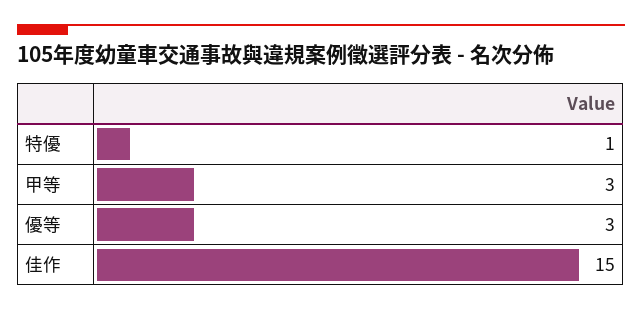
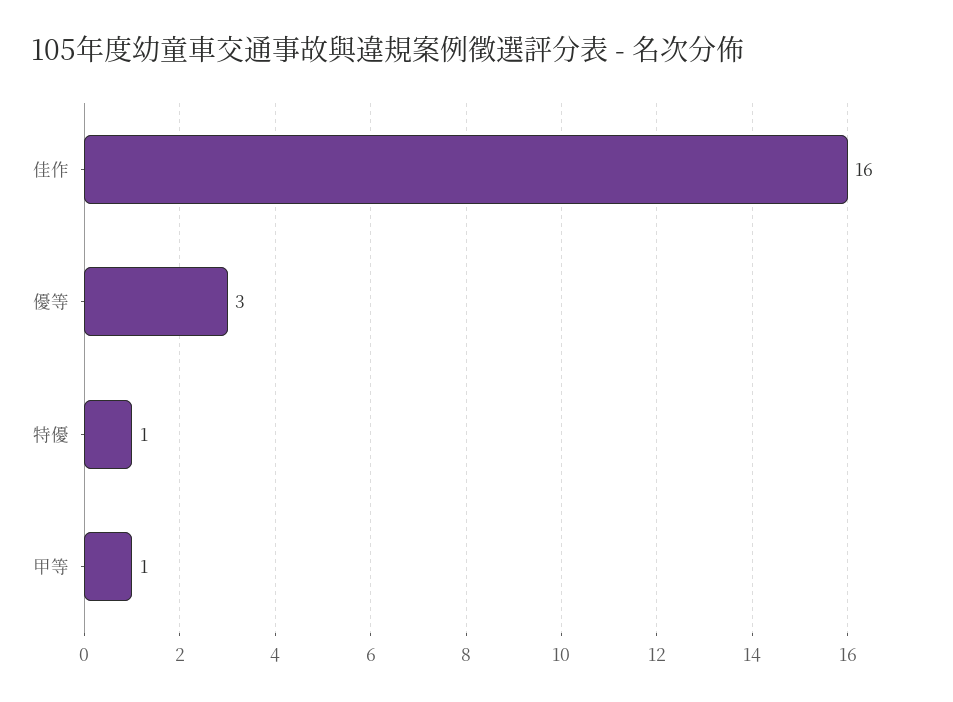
甲等: 3 -> 1
佳作: 15 -> 16

